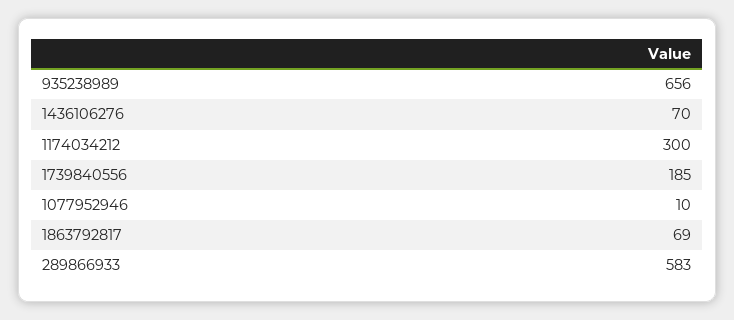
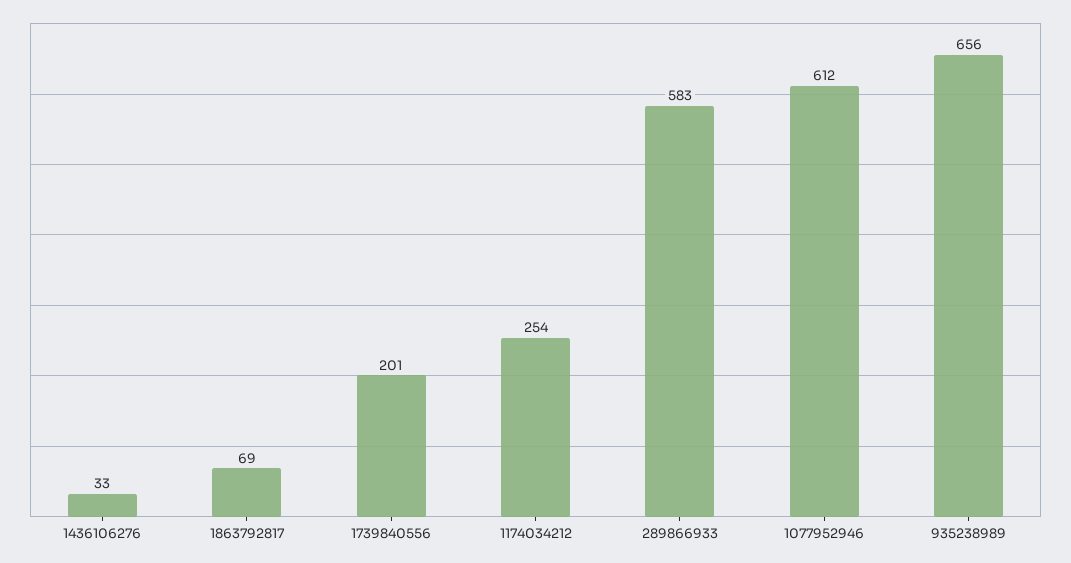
1436106276: 70 -> 33
1174034212: 300 -> 254
1739840556: 185 -> 201
1077952946: 10 -> 612

